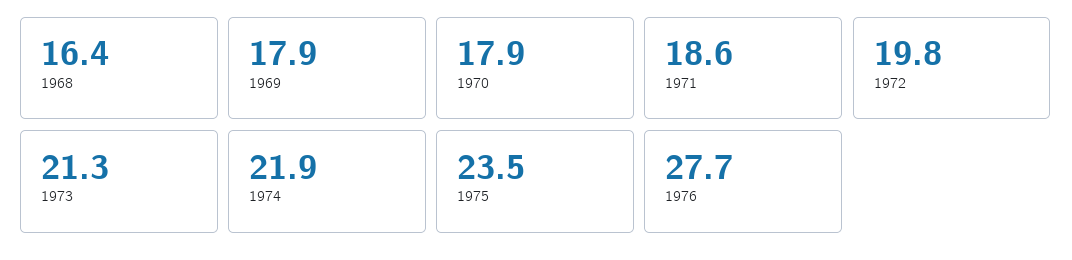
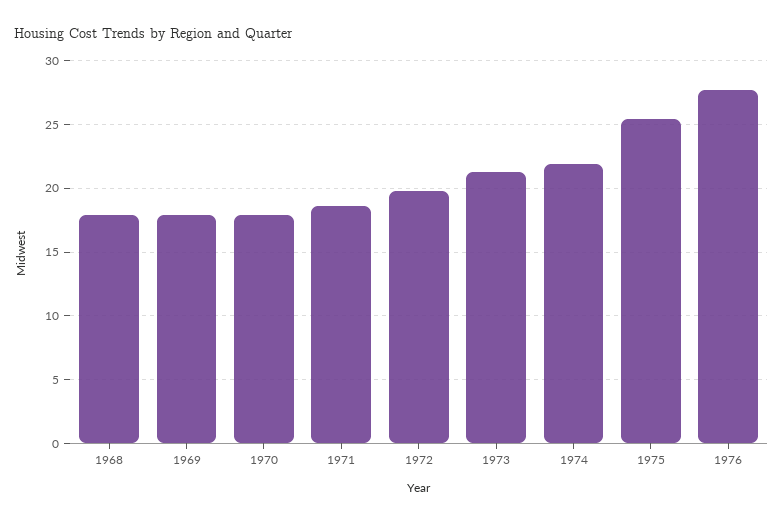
1968: 16.4 -> 18
1975: 23.5 -> 25.5

